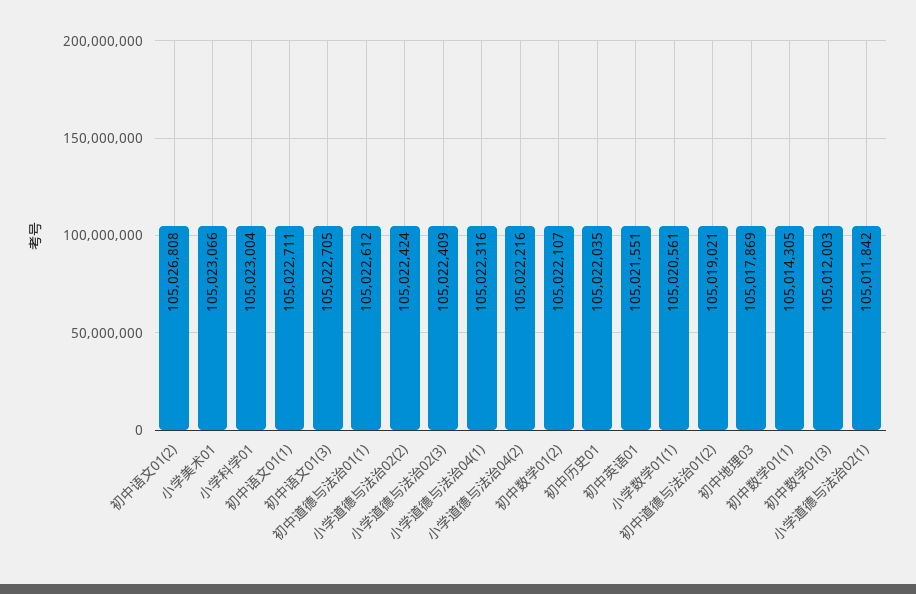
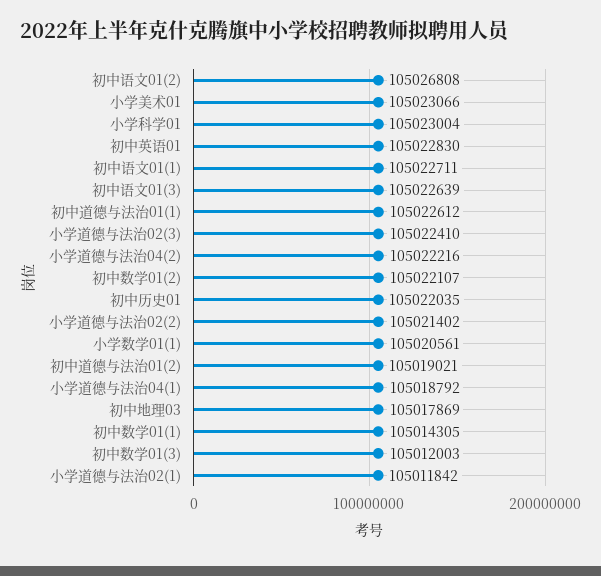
初中语文01(3): 105022705 -> 105022639
小学道德与法治02(2): 105022424 -> 105021402
小学道德与法治02(3): 105022409 -> 105022410
小学道德与法治04(1): 105022316 -> 105018792
初中英语01: 105021551 -> 105022830

